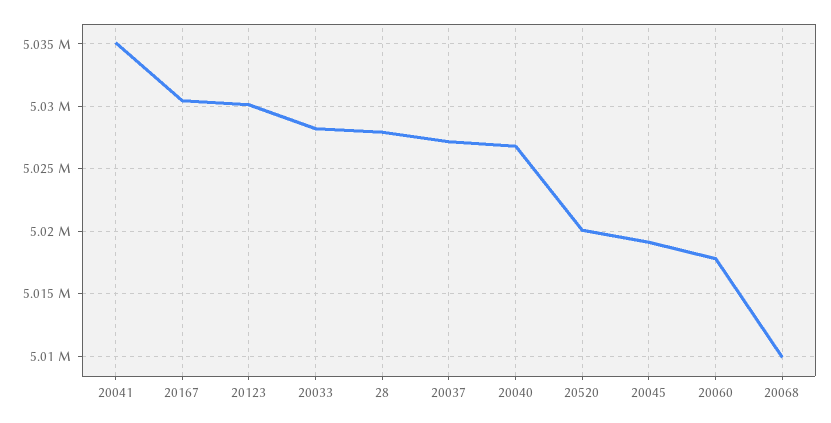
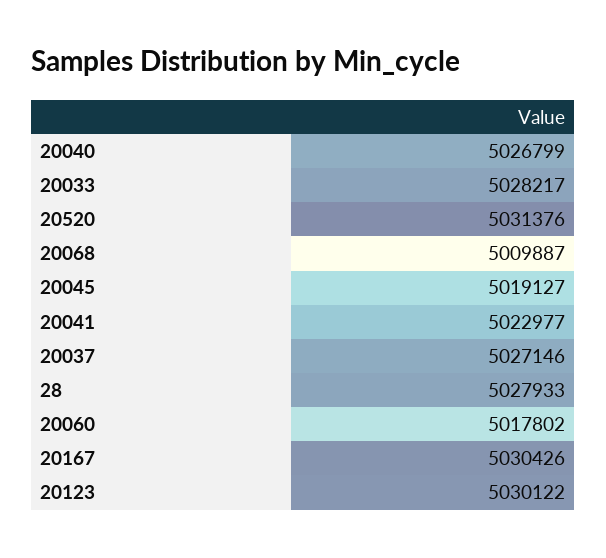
20041: 5035000 -> 5022977
20520: 5020000 -> 5031376

